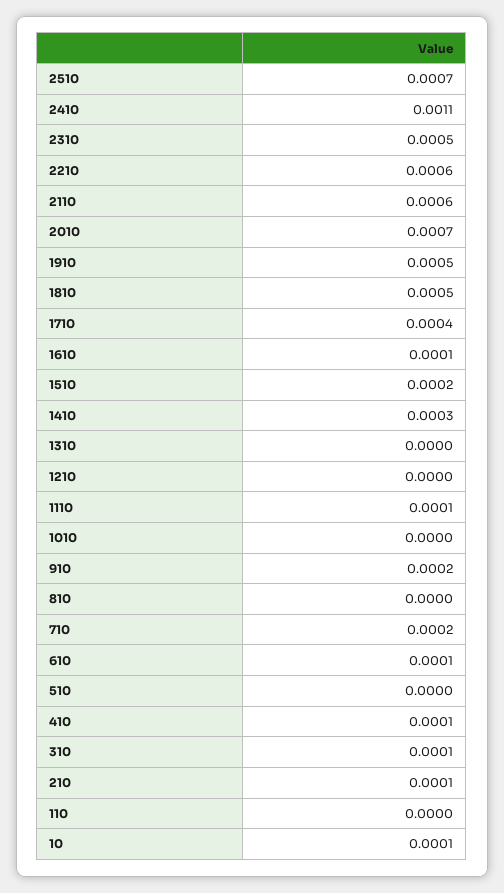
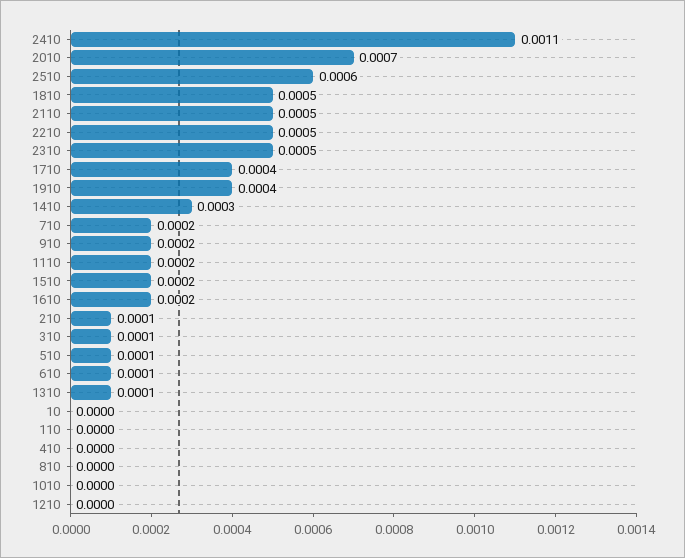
2510: 0.0007 -> 0.0006
2210: 0.0006 -> 0.0005
2110: 0.0006 -> 0.0005
1910: 0.0005 -> 0.0004
1610: 0.0001 -> 0.0002
1310: 0 -> 0.0001
1110: 0.0001 -> 0.0002
510: 0 -> 0.0001
410: 0.0001 -> 0
10: 0.0001 -> 0

